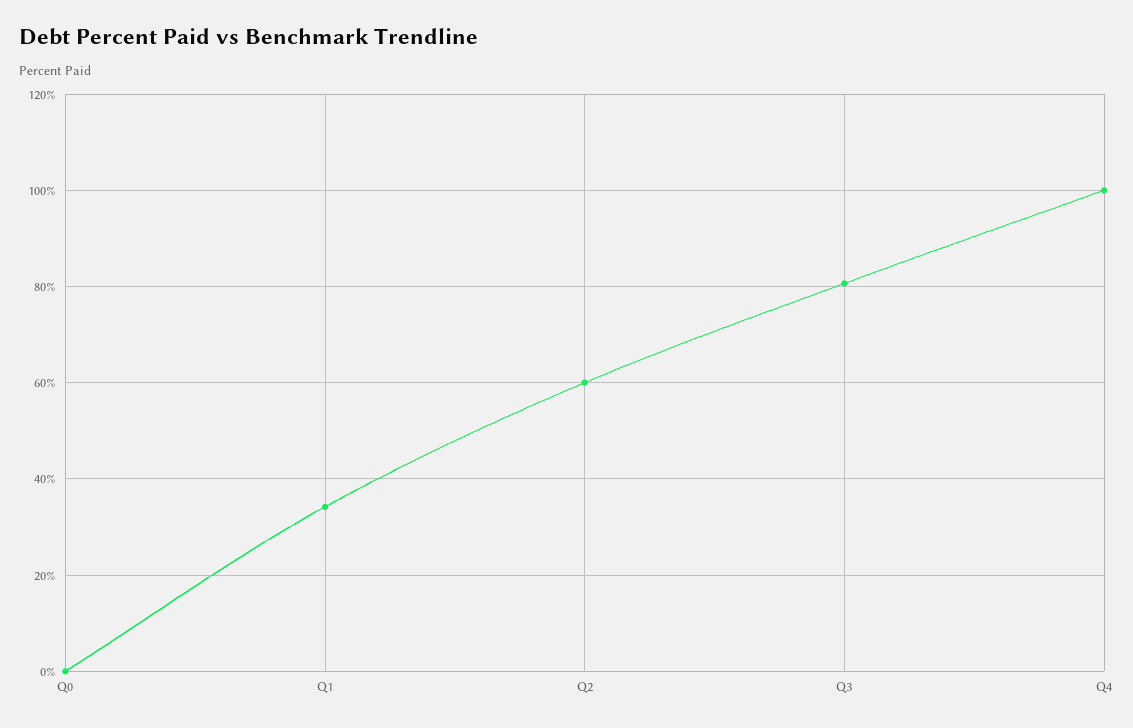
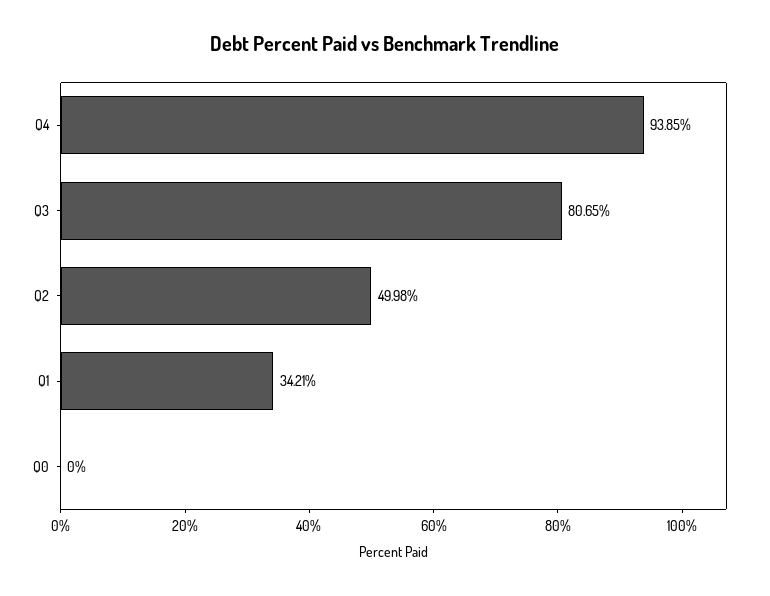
Q2: 60 -> 49.98
Q4: 100 -> 93.85

